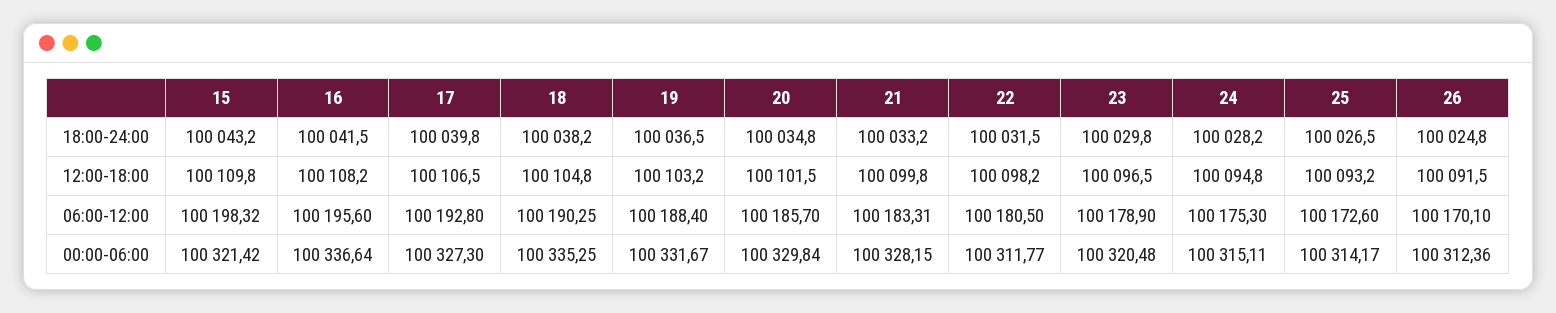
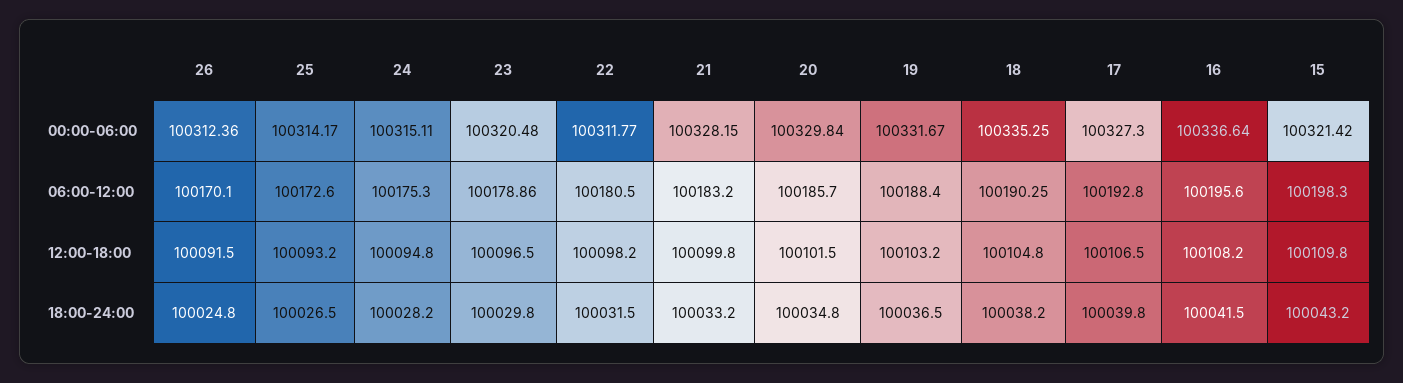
15, 06:00-12:00: 100198.32 -> 100198.3
21, 06:00-12:00: 100183.31 -> 100183.2
23, 06:00-12:00: 100178.9 -> 100178.86

